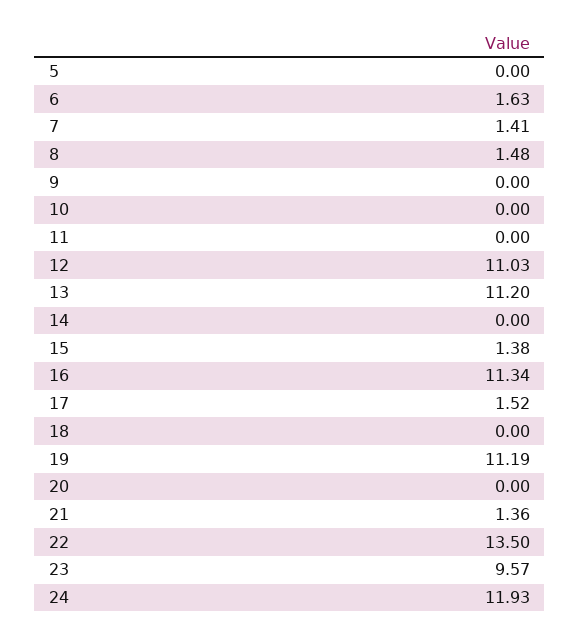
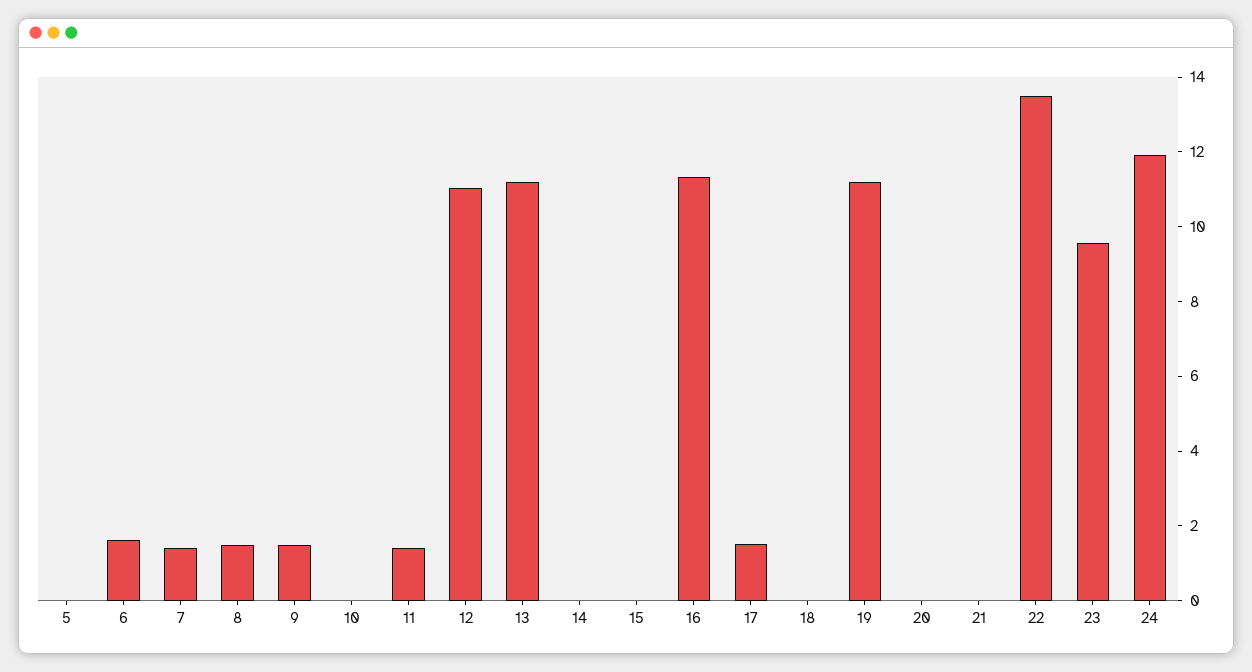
9: 0 -> 1.5
11: 0 -> 1.5
15: 1.38 -> 0
21: 1.36 -> 0

